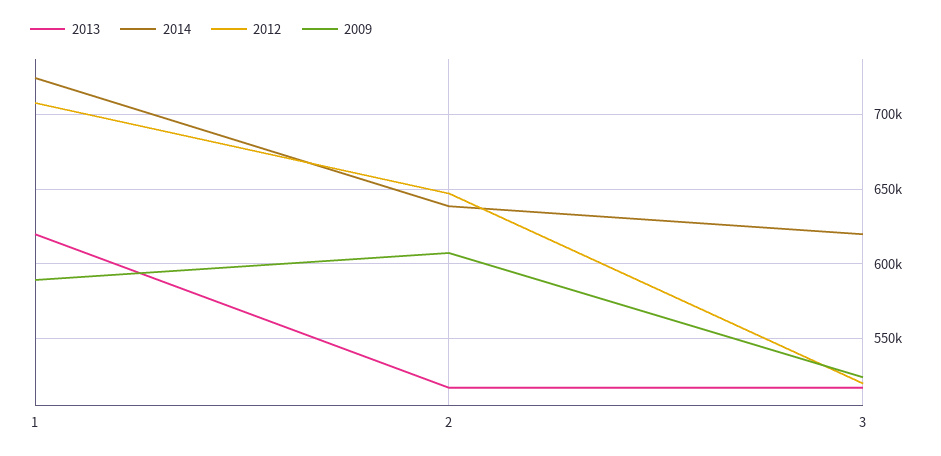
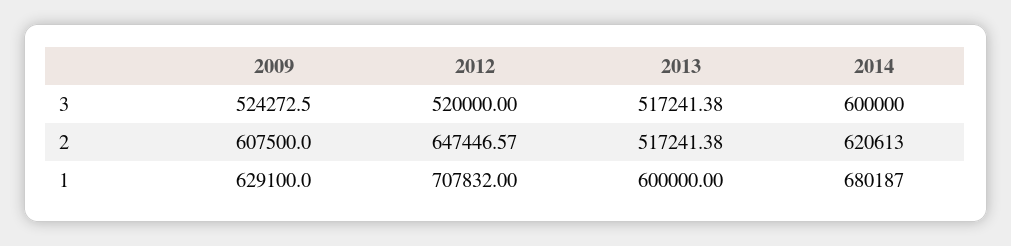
2013, 1: 620000 -> 600000
2014, 1: 725000 -> 680187
2009, 1: 590000 -> 629100
2014, 2: 640000 -> 620613
2014, 3: 620000 -> 600000

